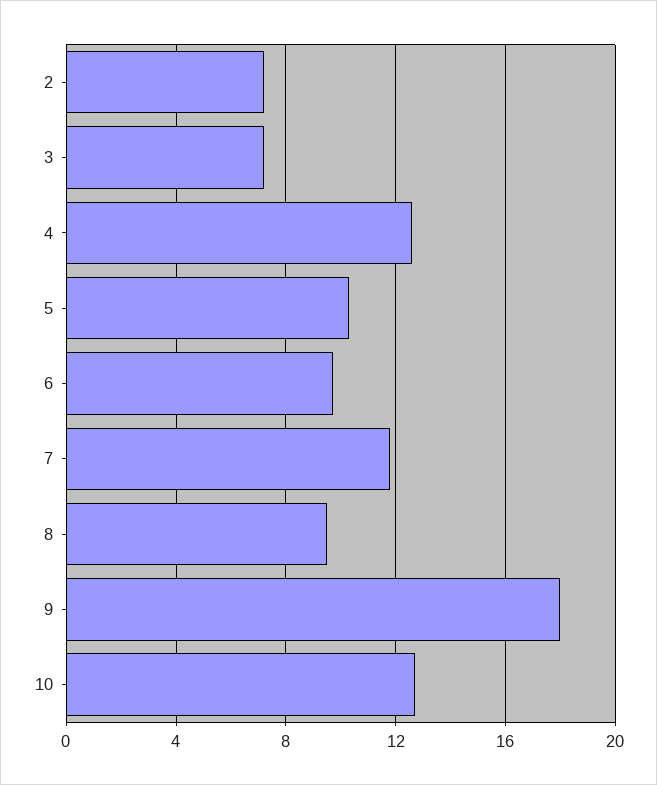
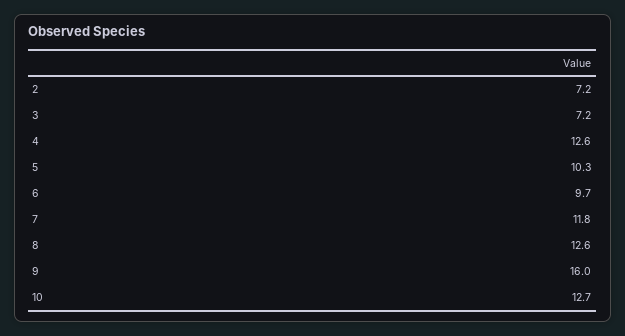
8: 9.5 -> 12.6
9: 18 -> 16

